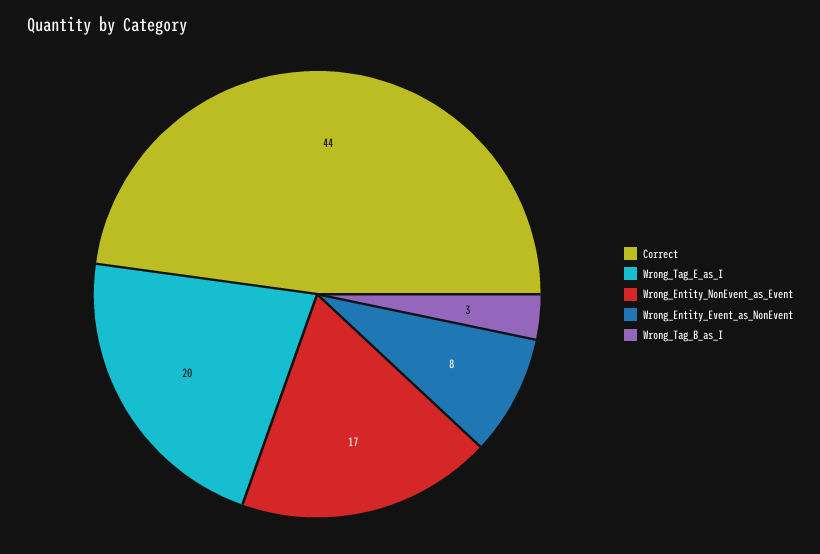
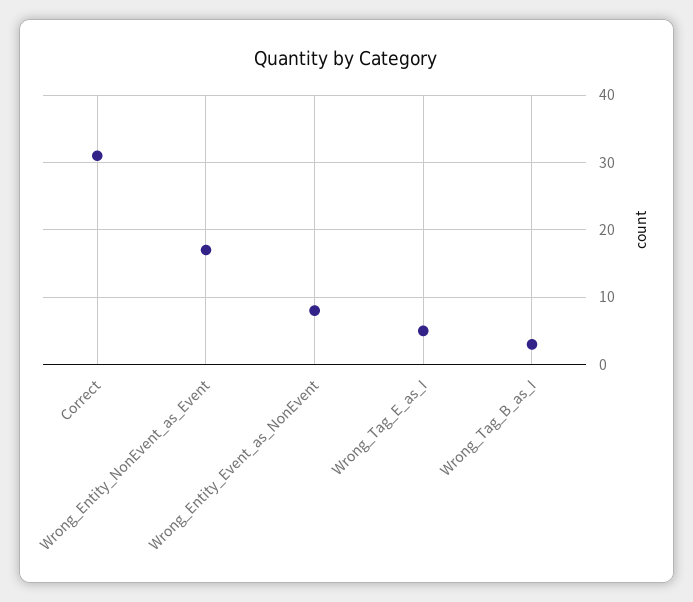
Correct: 44 -> 31
Wrong_Tag_E_as_I: 20 -> 5

